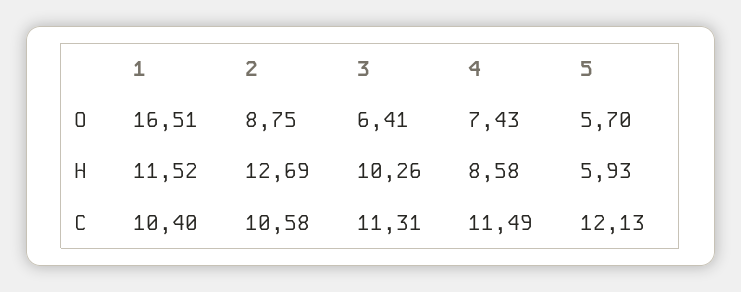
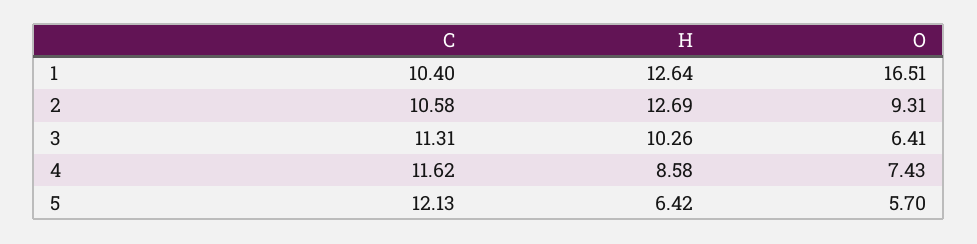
2, O: 8.75 -> 9.31
1, H: 11.52 -> 12.64
5, H: 5.93 -> 6.42
4, C: 11.49 -> 11.62

